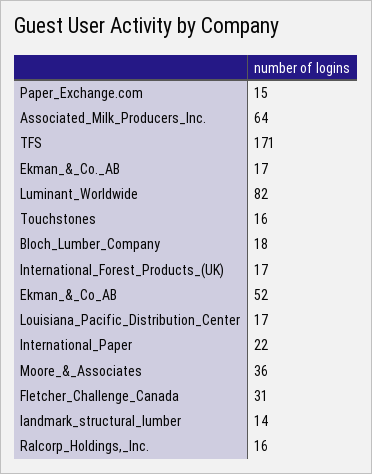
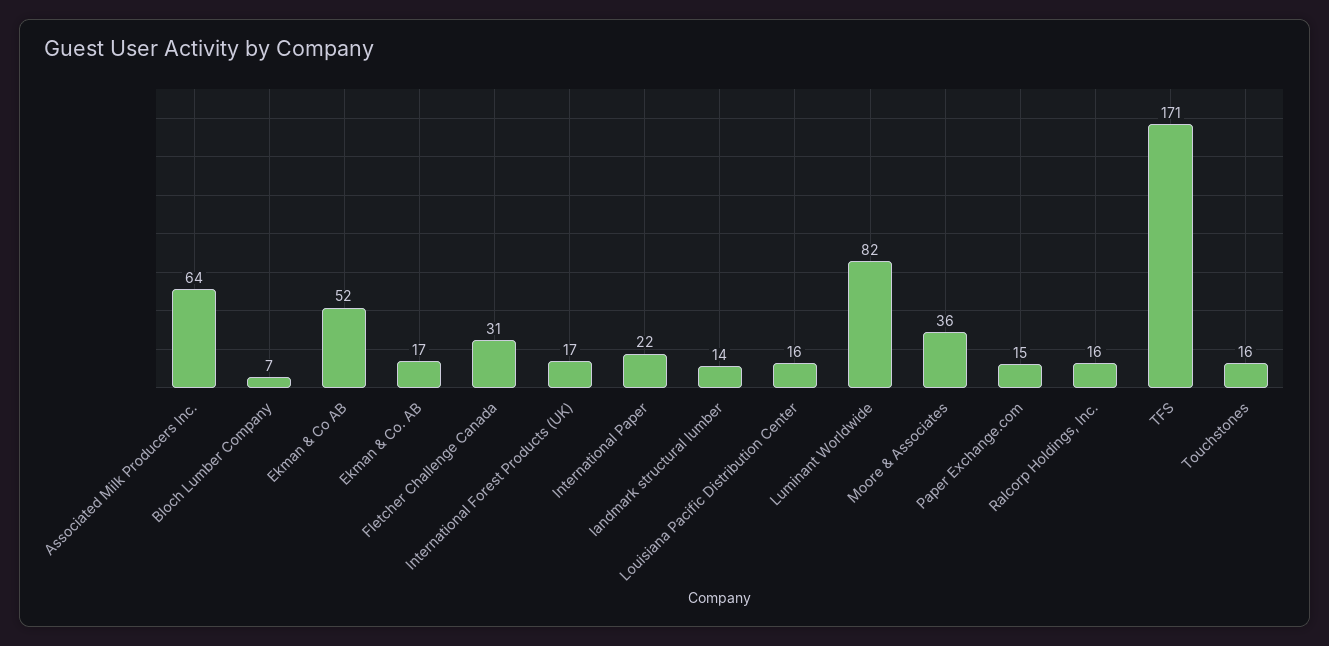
Bloch_Lumber_Company: 18 -> 7
Louisiana_Pacific_Distribution_Center: 17 -> 16

